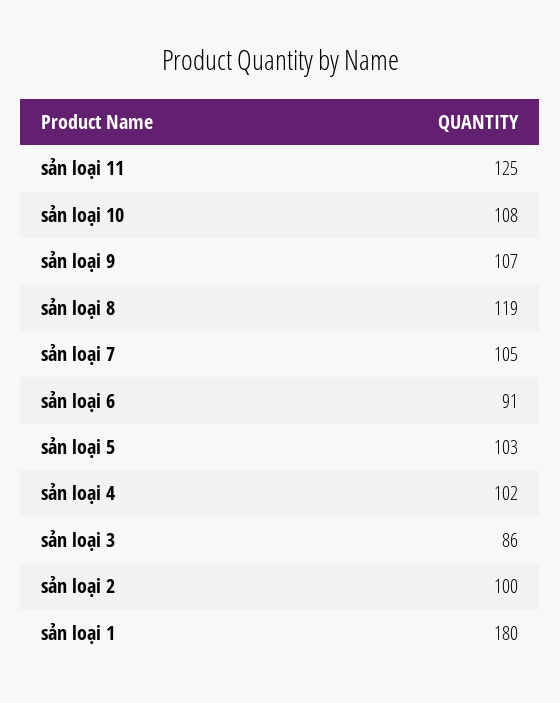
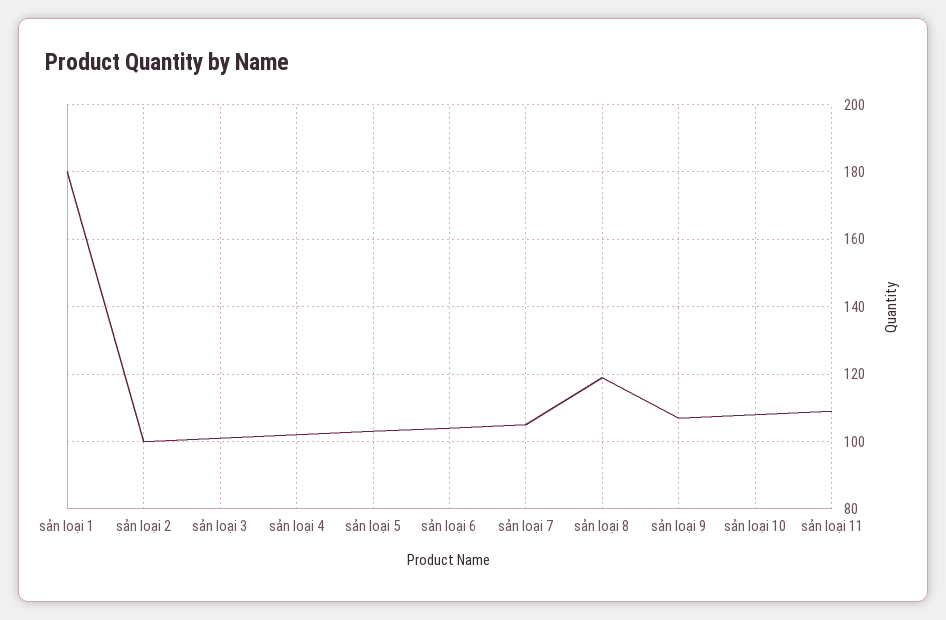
sản loại 11: 125 -> 110
sản loại 6: 91 -> 105
sản loại 3: 86 -> 100

